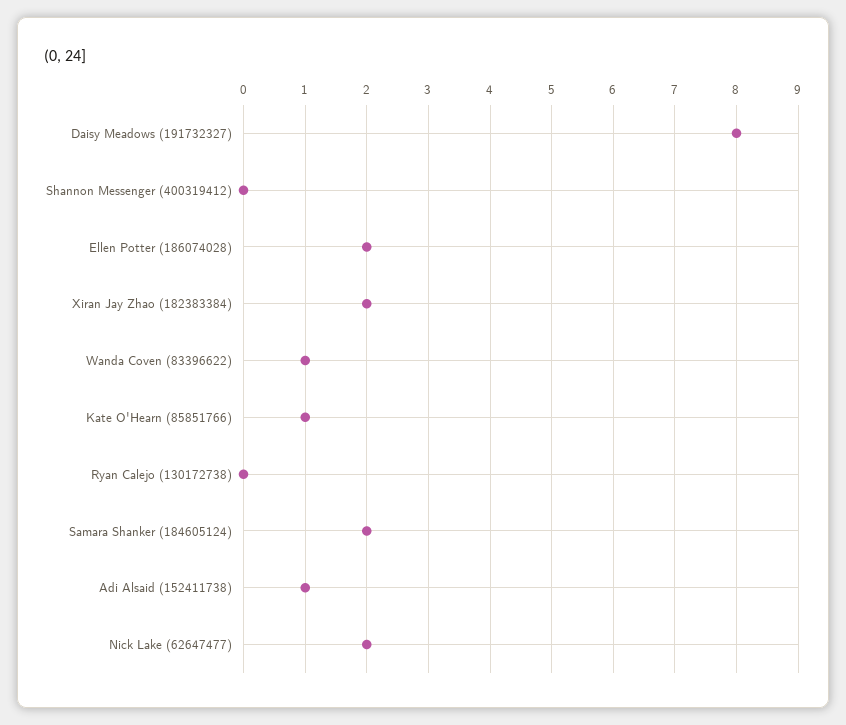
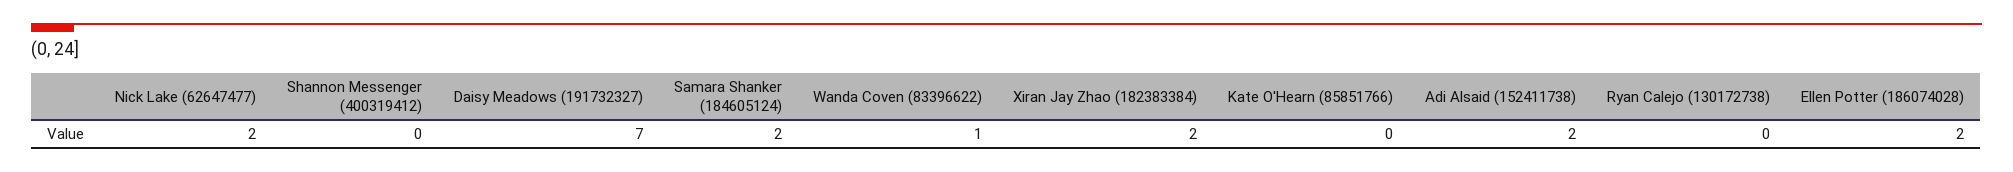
Daisy Meadows (191732327): 8 -> 7
Kate O'Hearn (85851766): 1 -> 0
Adi Alsaid (152411738): 1 -> 2

